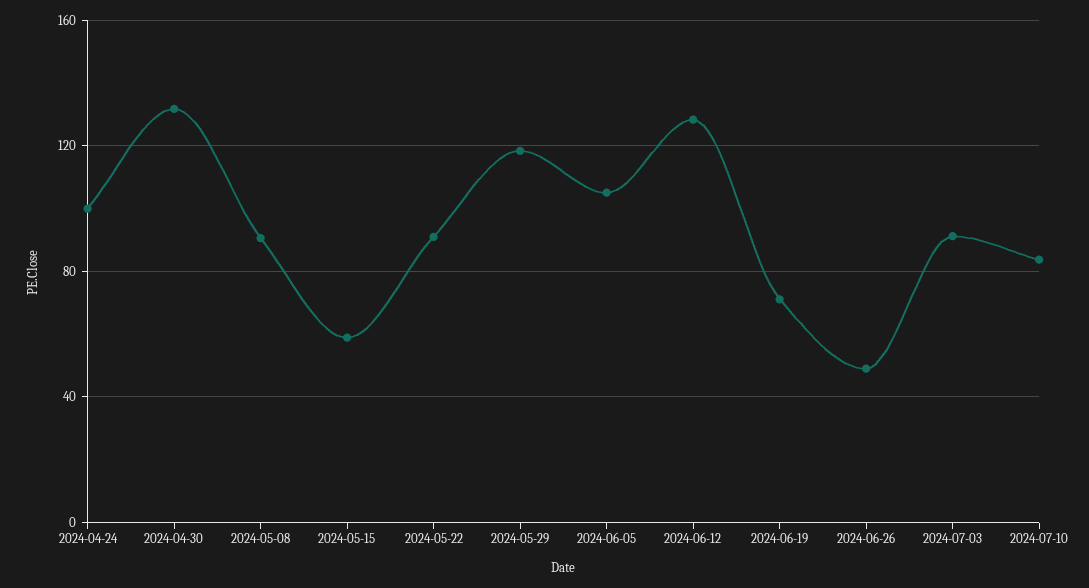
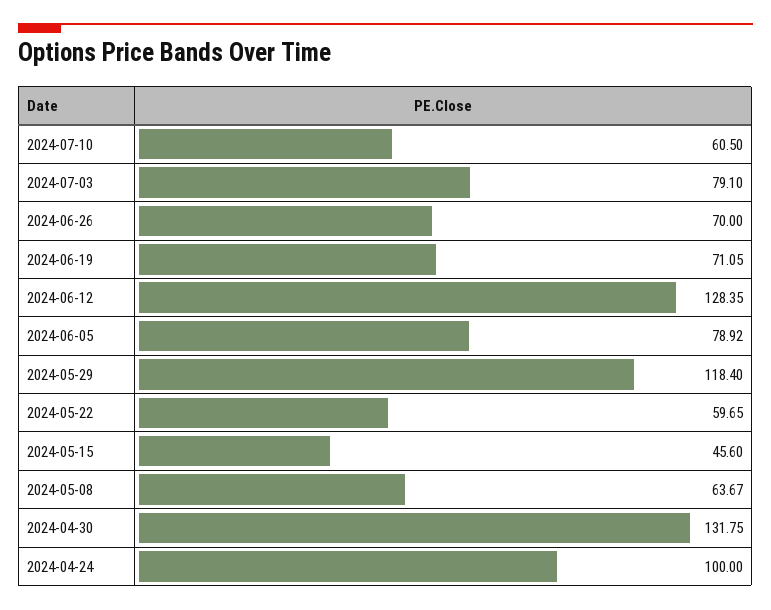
2024-05-08: 90 -> 63.67
2024-05-15: 60 -> 45.6
2024-05-22: 90 -> 59.65
2024-06-05: 105 -> 78.92
2024-06-26: 50 -> 70
2024-07-03: 90 -> 79.1
2024-07-10: 85 -> 60.5

